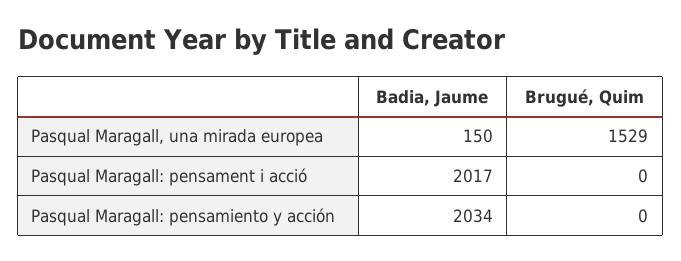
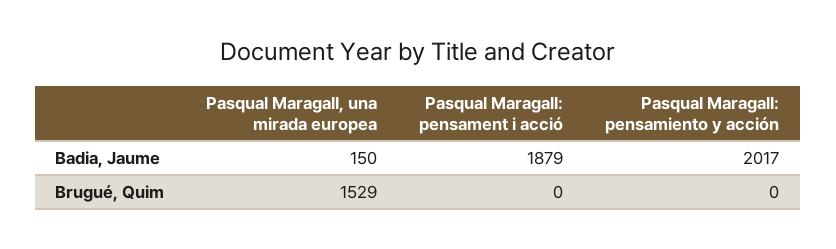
Badia, Jaume, Pasqual Maragall: pensament i acció: 2017 -> 1879
Badia, Jaume, Pasqual Maragall: pensamiento y acción: 2034 -> 2017

